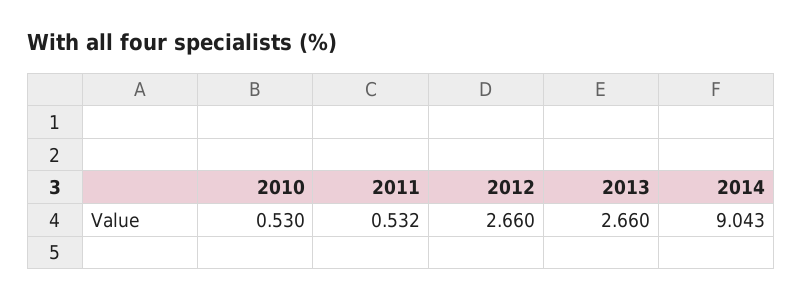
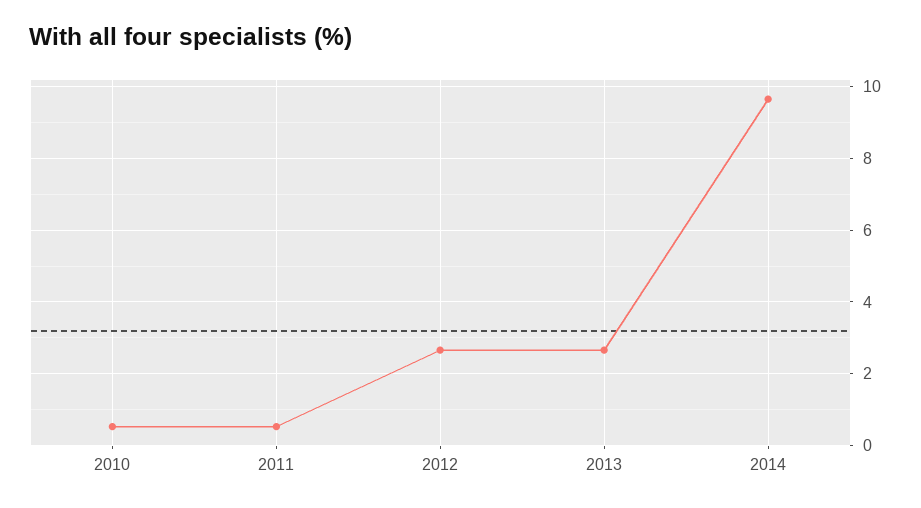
2014: 9.043 -> 9.6

